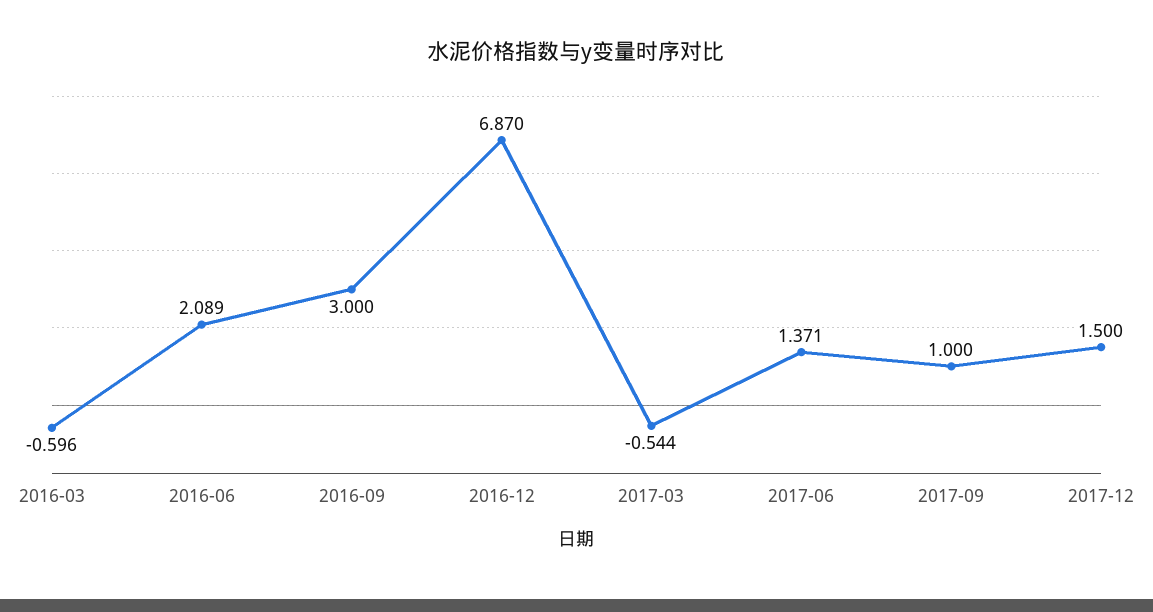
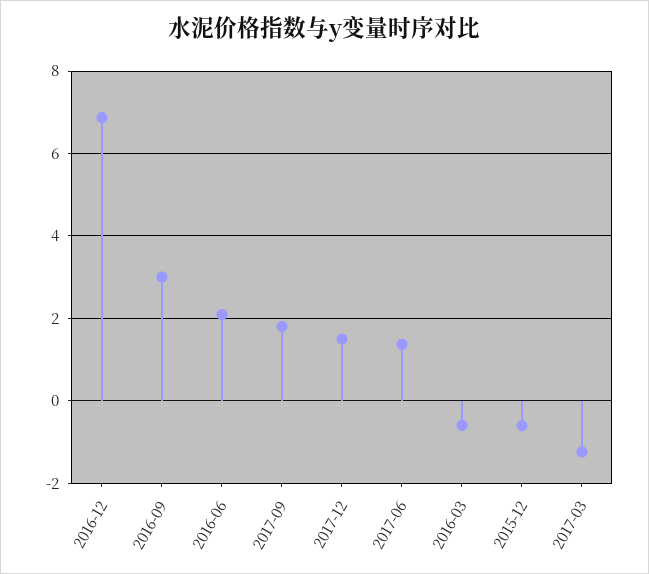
2017-03: -0.544 -> -1.2
2017-09: 1 -> 1.8
2015-12: none -> -0.6

